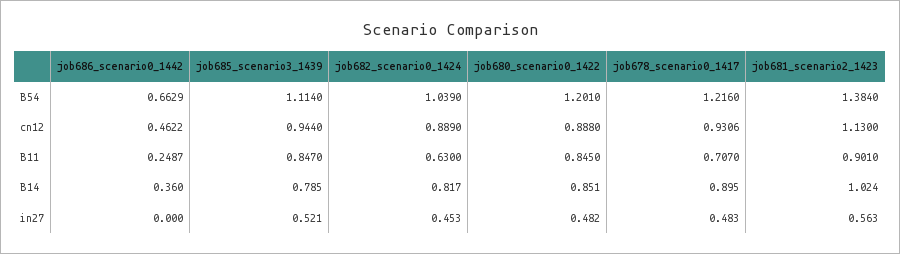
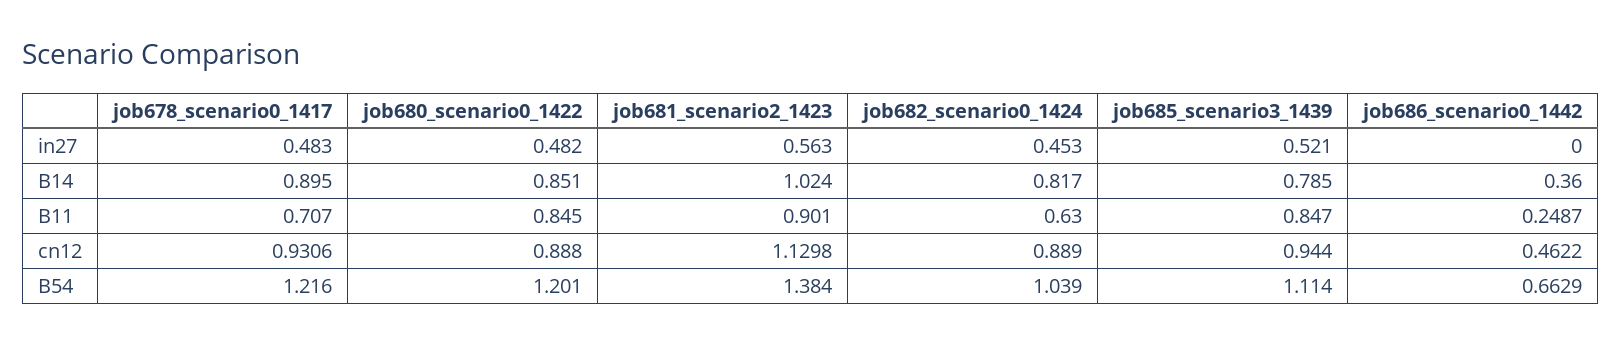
job681_scenario2_1423, cn12: 1.13 -> 1.1298

